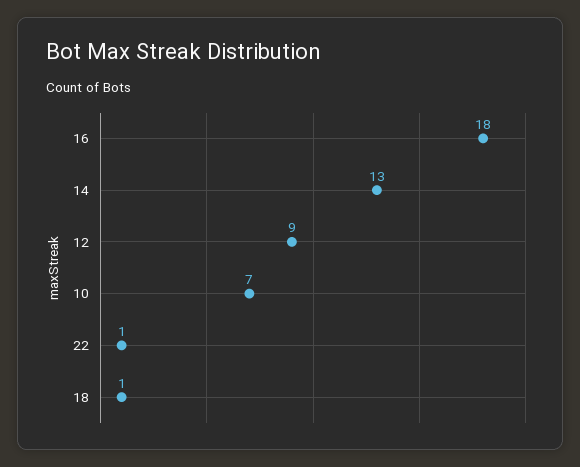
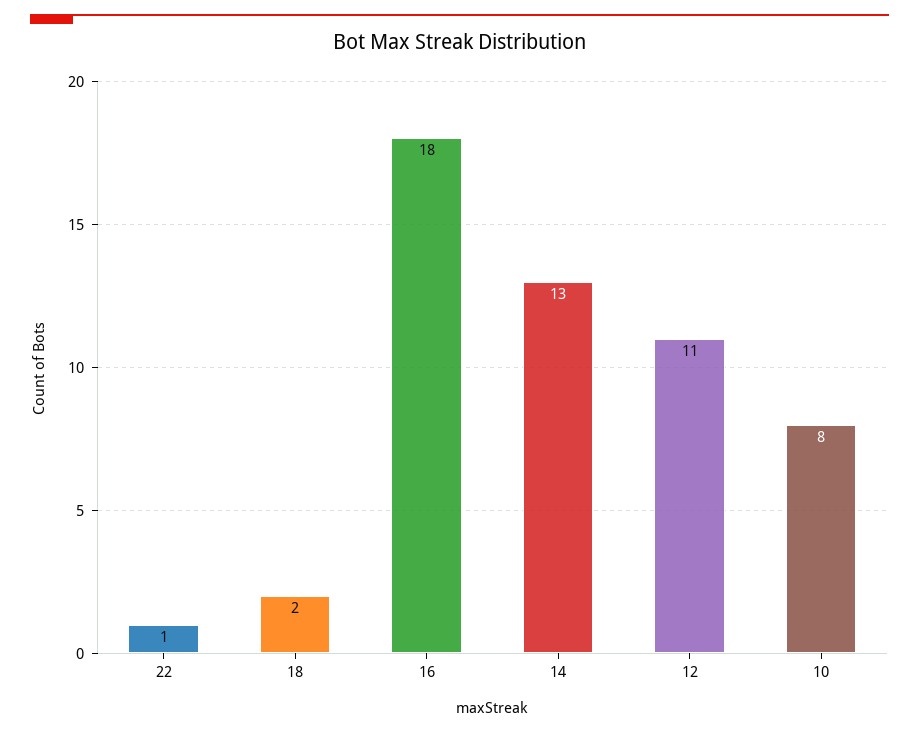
12: 9 -> 11
10: 7 -> 8
18: 1 -> 2

